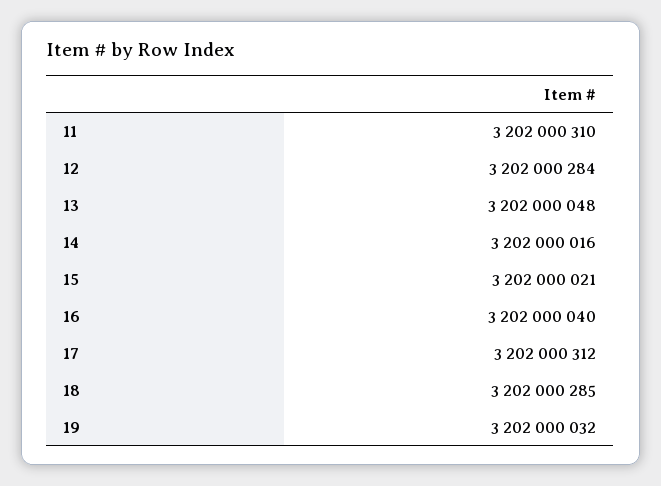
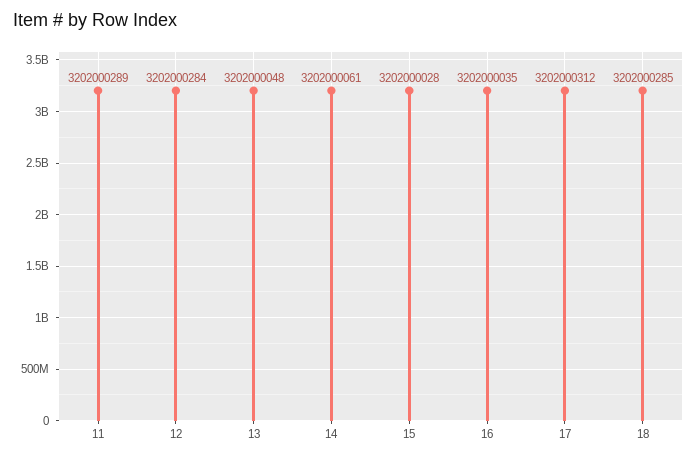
11: 3202000310 -> 3202000289
14: 3202000016 -> 3202000061
15: 3202000021 -> 3202000028
16: 3202000040 -> 3202000035
19: 3202000032 -> none

